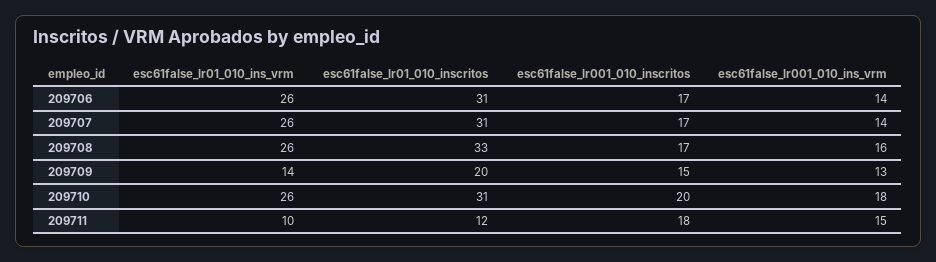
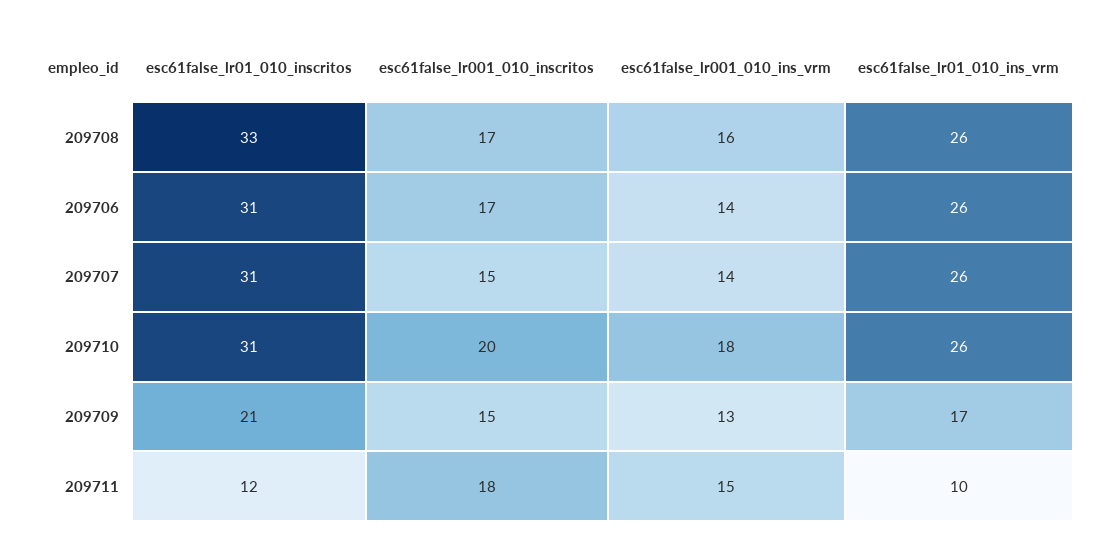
esc61false_lr001_010_inscritos, 209707: 17 -> 15
esc61false_lr01_010_ins_vrm, 209709: 14 -> 17
esc61false_lr01_010_inscritos, 209709: 20 -> 21

